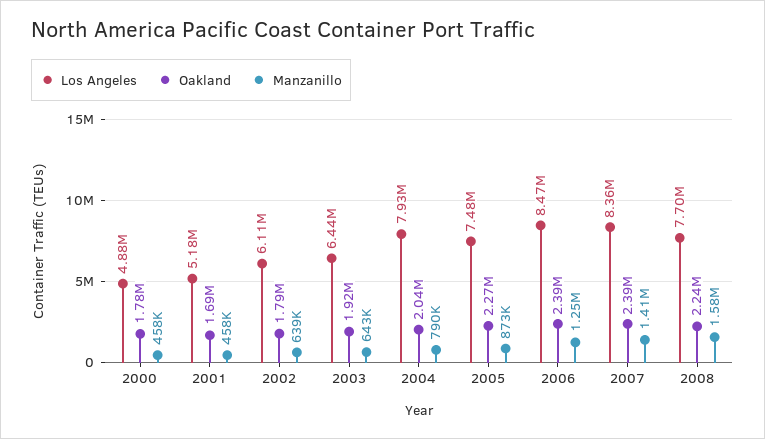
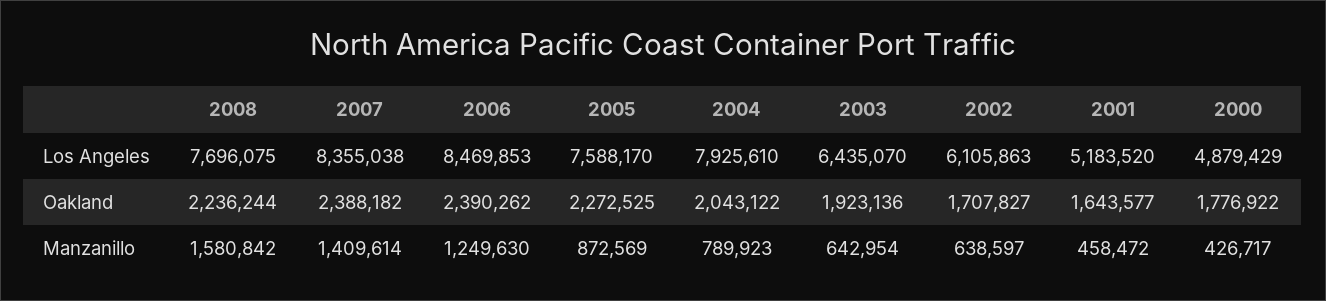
Manzanillo, 2000: 458000 -> 426717
Oakland, 2001: 1690000 -> 1643577
Oakland, 2002: 1790000 -> 1707827
Los Angeles, 2005: 7480000 -> 7588170

